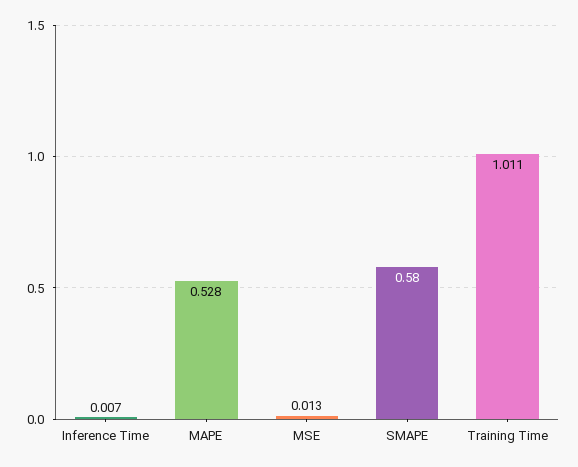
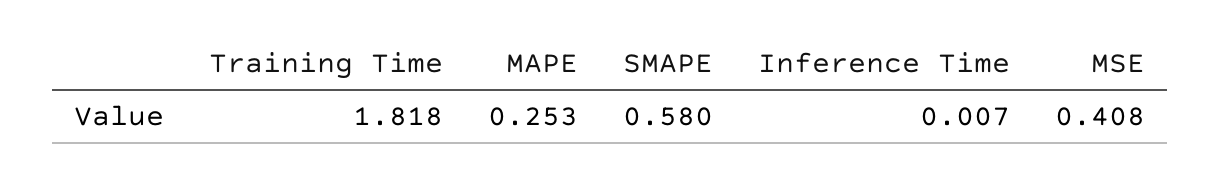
MAPE: 0.528 -> 0.253
MSE: 0.013 -> 0.408
Training Time: 1.011 -> 1.818

